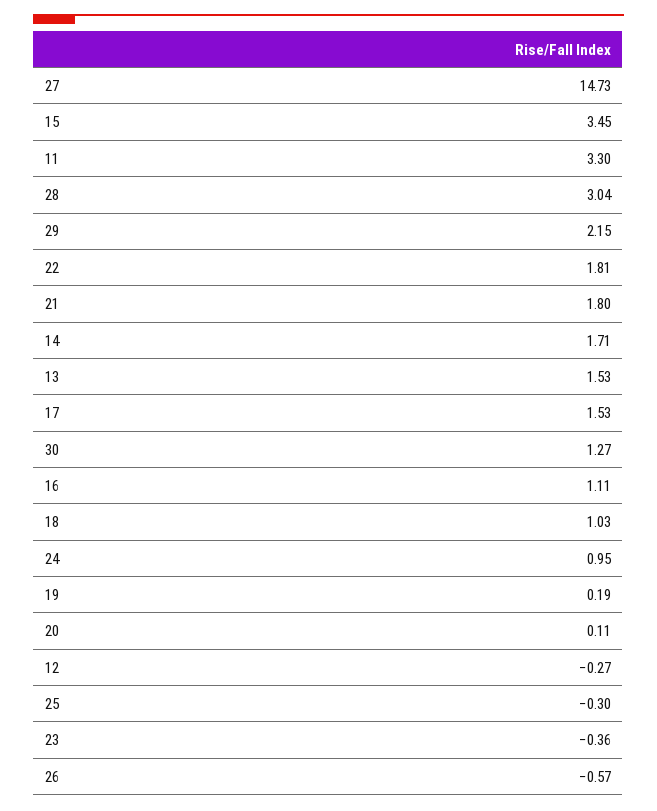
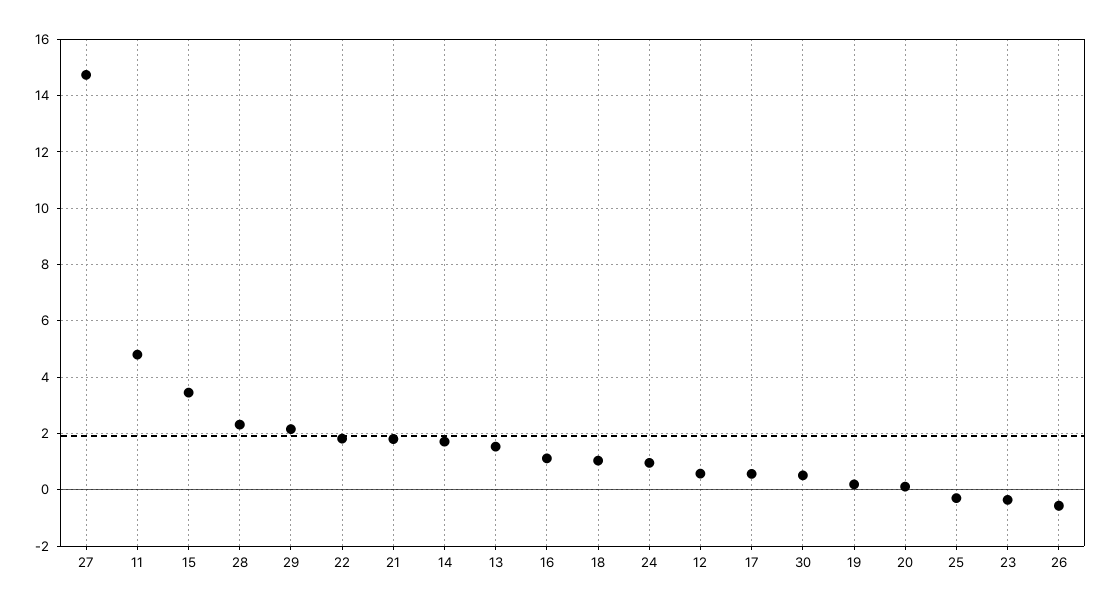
11: 3.3 -> 4.75
28: 3.04 -> 2.25
17: 1.53 -> 0.5
30: 1.27 -> 0.5
12: -0.27 -> 0.5

